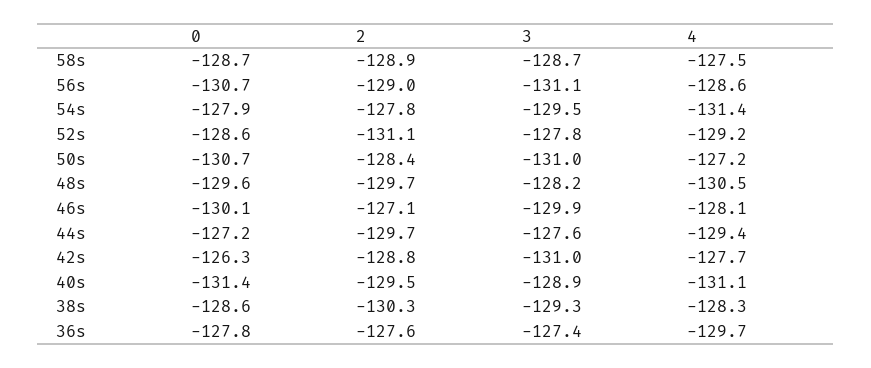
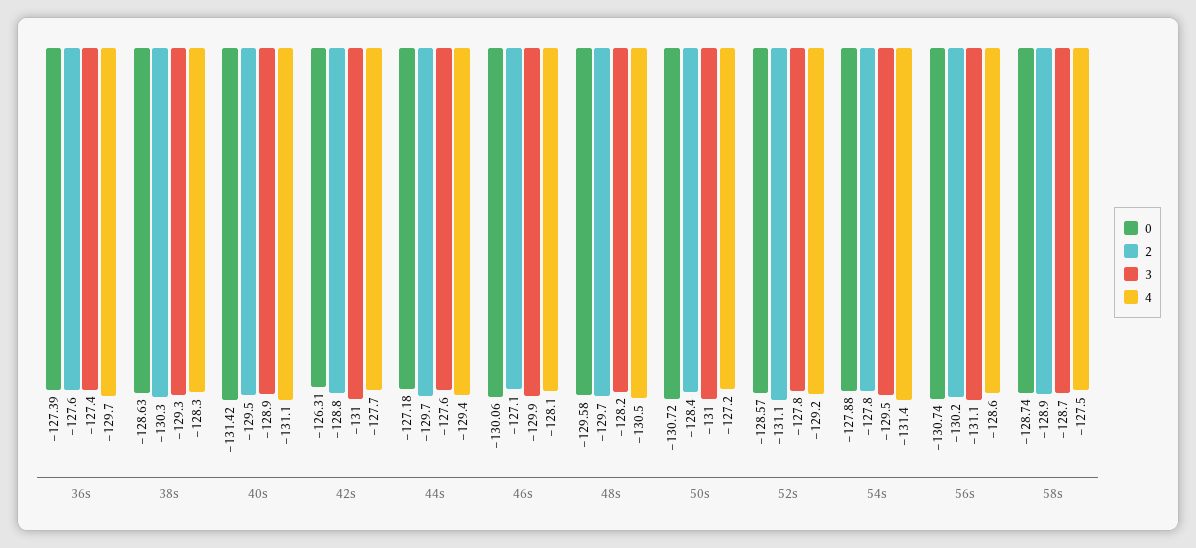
2, 56s: -129 -> -130.2
0, 36s: -127.8 -> -127.39

